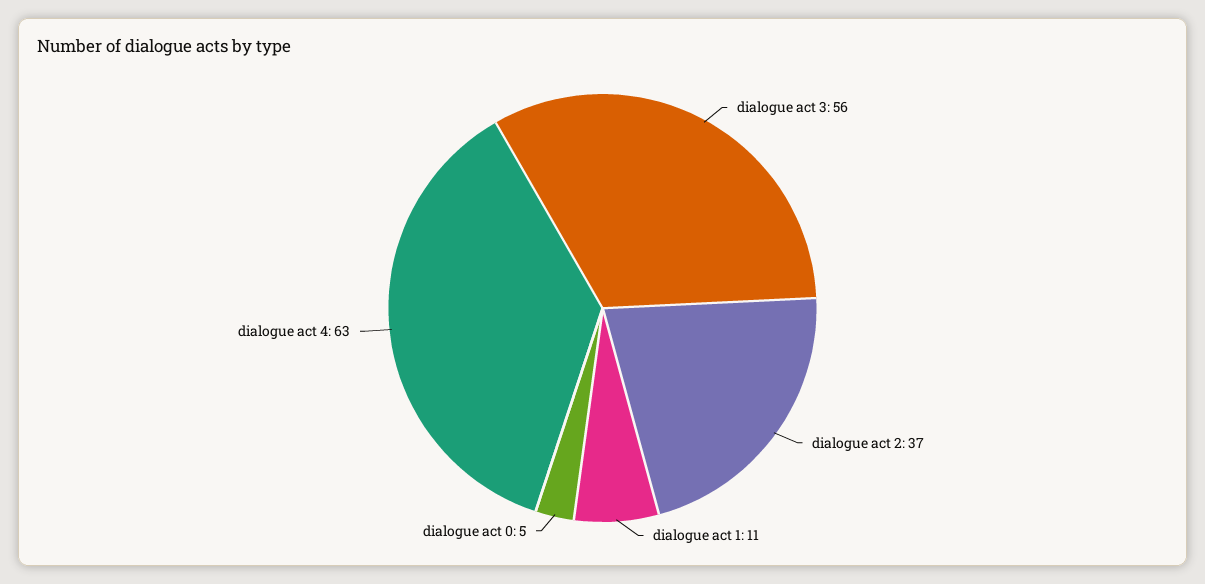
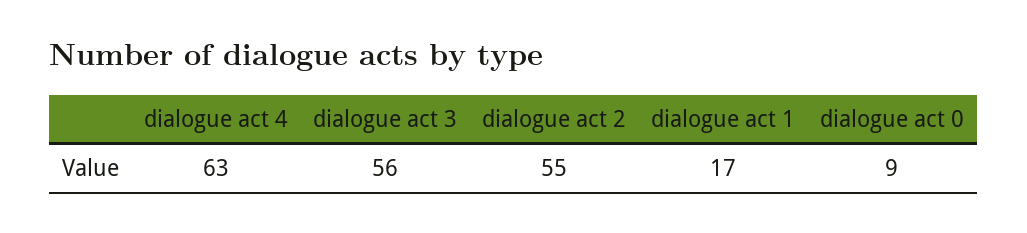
dialogue act 2: 37 -> 55
dialogue act 1: 11 -> 17
dialogue act 0: 5 -> 9

